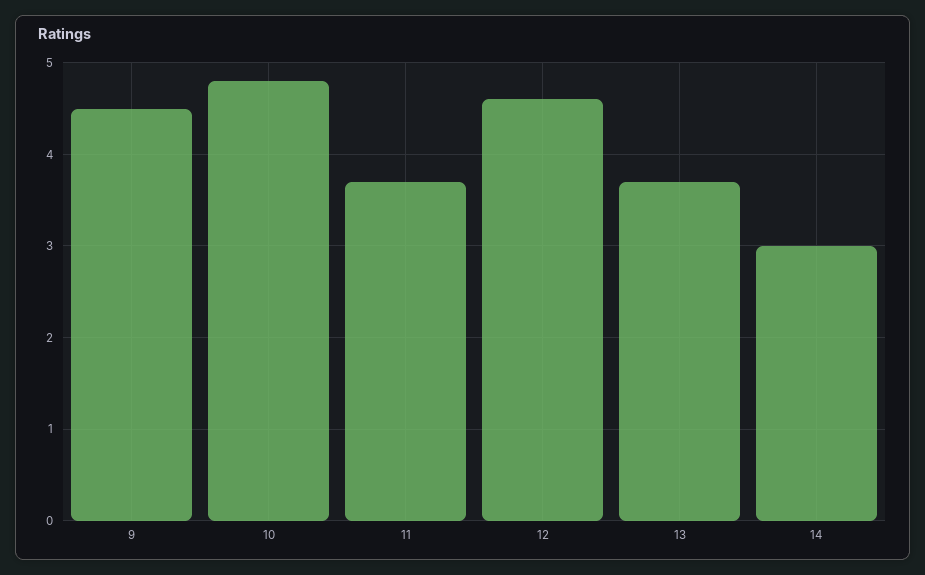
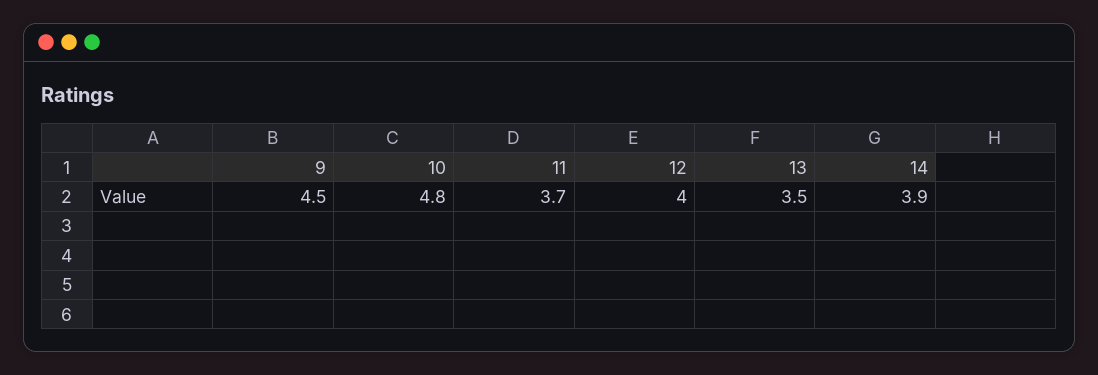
12: 4.6 -> 4
13: 3.7 -> 3.5
14: 3 -> 3.9

